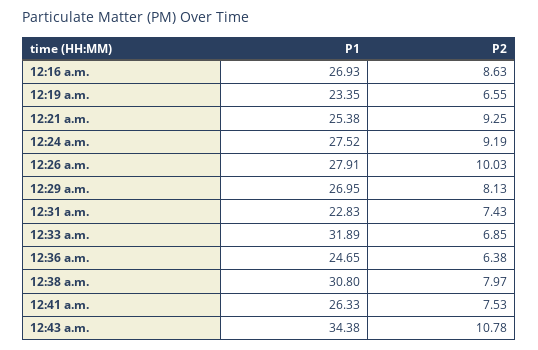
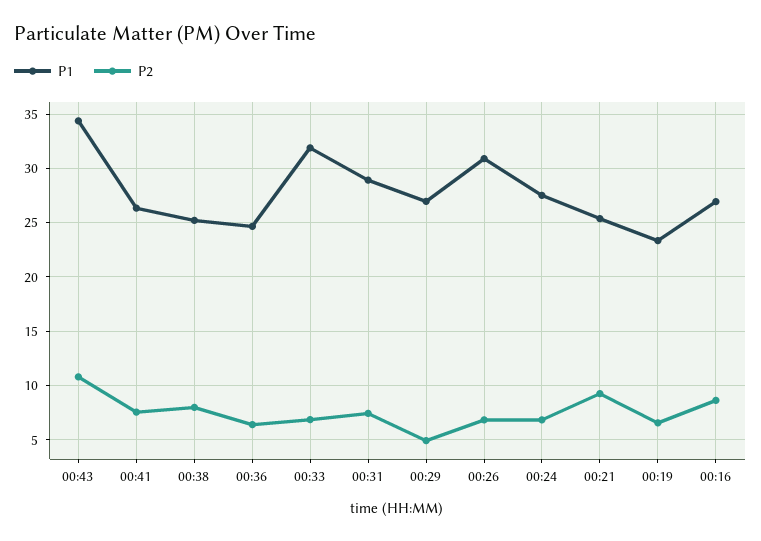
P2, 12:24 a.m.: 9.19 -> 7
P1, 12:26 a.m.: 27.91 -> 31
P2, 12:26 a.m.: 10.03 -> 7
P2, 12:29 a.m.: 8.13 -> 5
P1, 12:31 a.m.: 22.83 -> 29
P1, 12:38 a.m.: 30.8 -> 25

